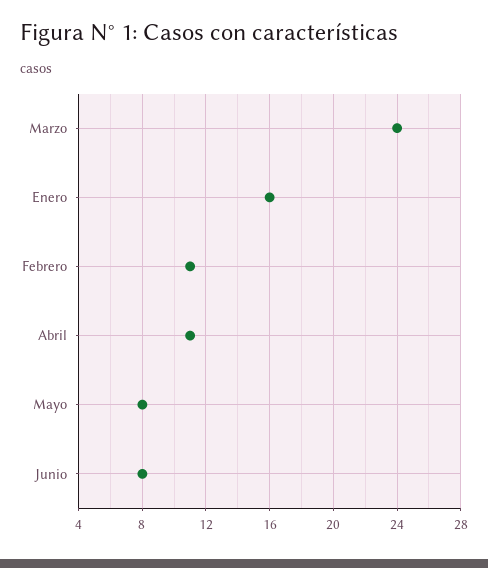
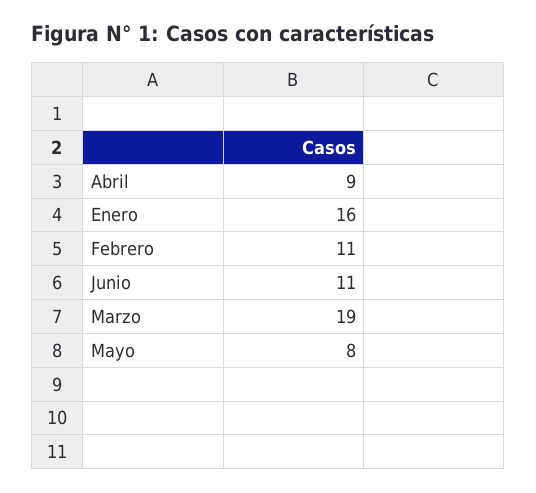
Marzo: 24 -> 19
Abril: 11 -> 9
Junio: 8 -> 11

